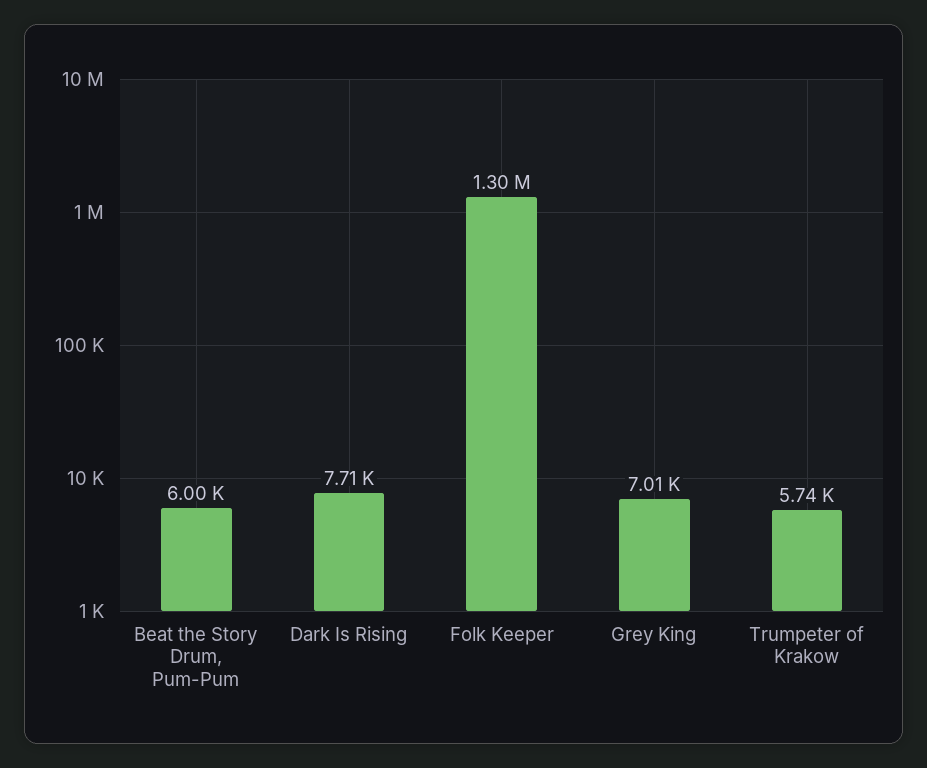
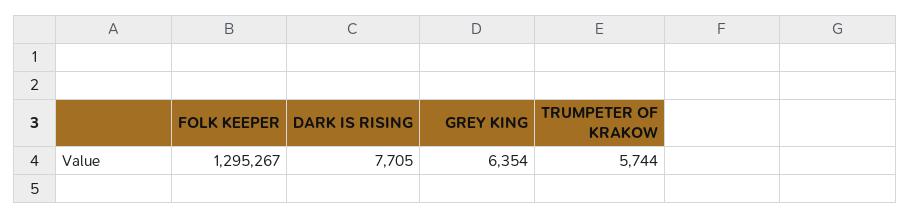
Beat the Story Drum, Pum-Pum: 6000 -> none
Grey King: 7010 -> 6354

